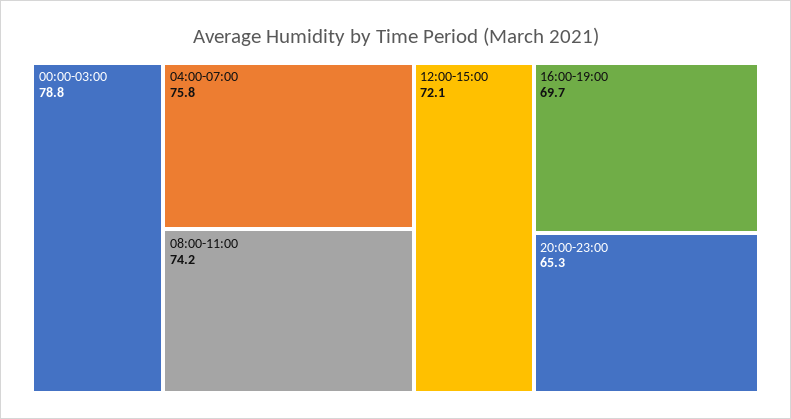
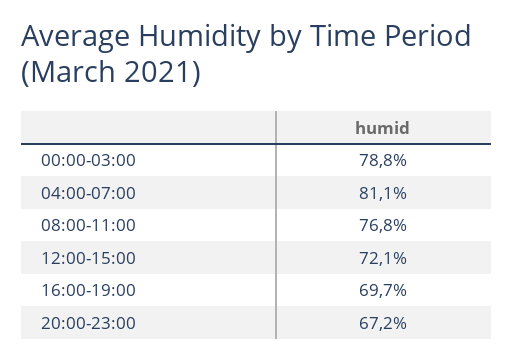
04:00-07:00: 75.8 -> 81.1
08:00-11:00: 74.2 -> 76.8
20:00-23:00: 65.3 -> 67.2

